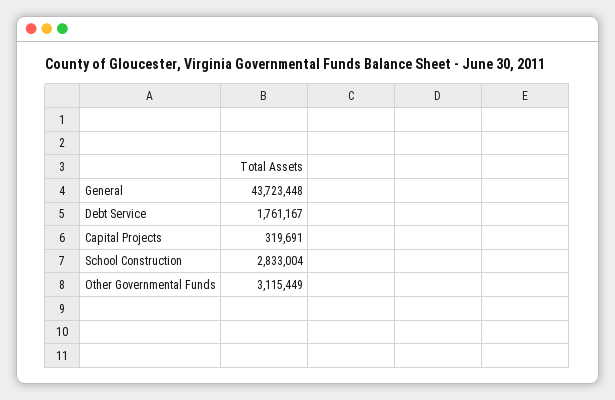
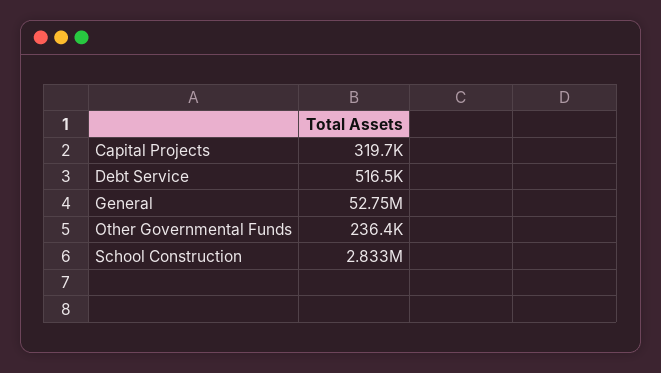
General: 43723448 -> 52750000
Debt Service: 1761167 -> 516500
Other Governmental Funds: 3115449 -> 236400

